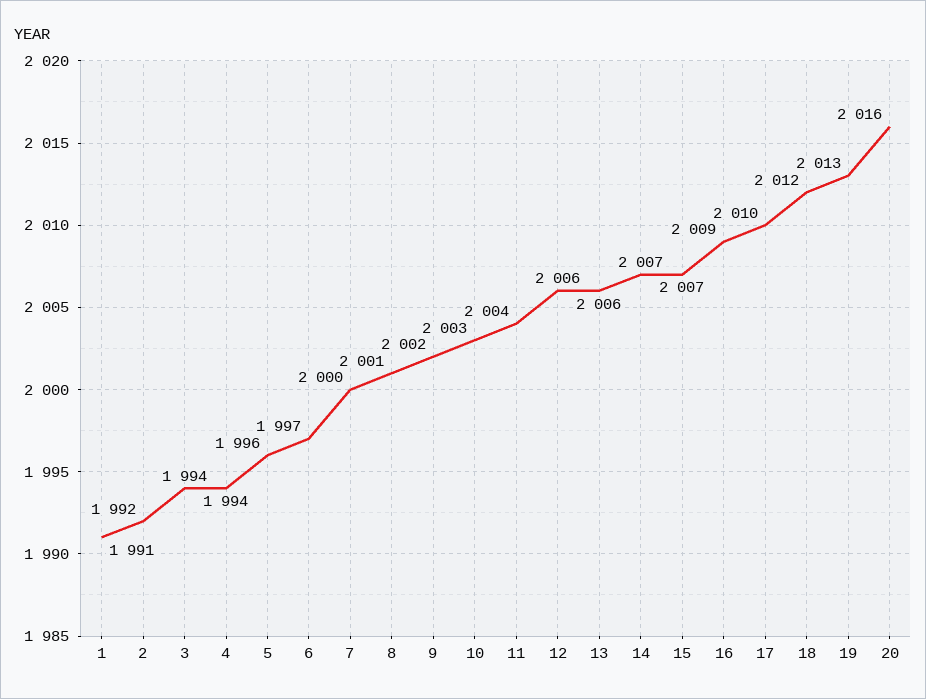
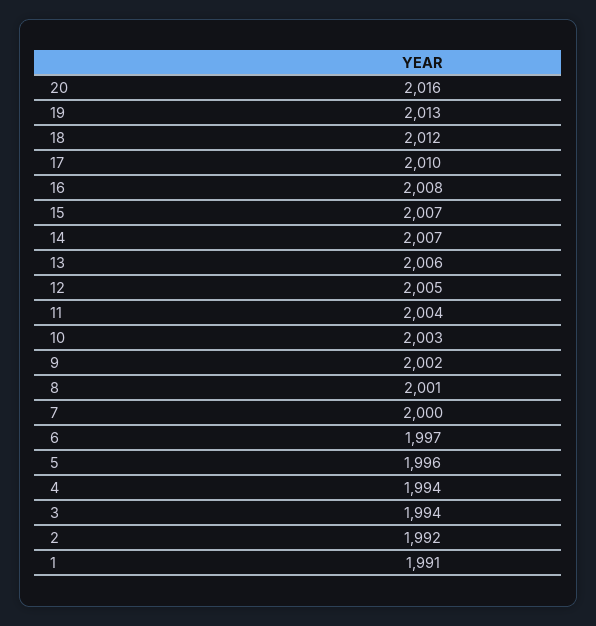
12: 2006 -> 2005
16: 2009 -> 2008

